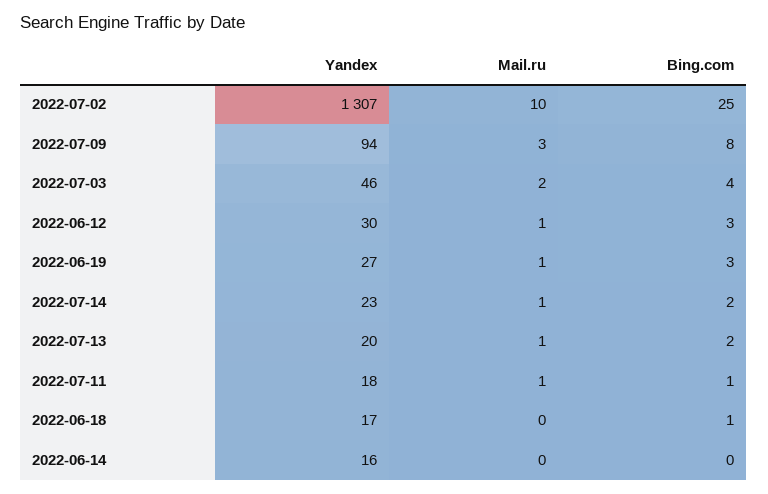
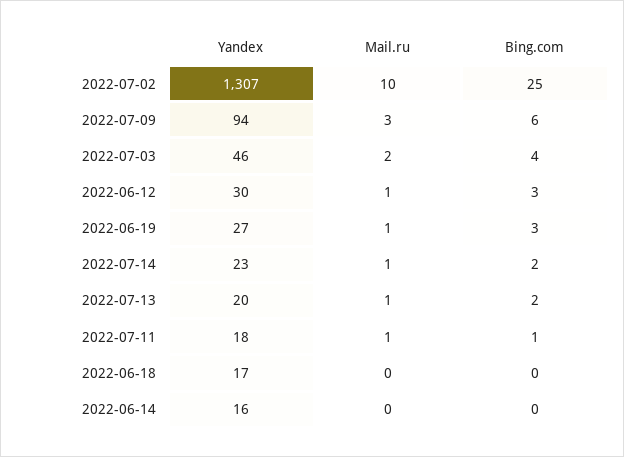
Bing.com, 2022-07-09: 8 -> 6
Bing.com, 2022-06-18: 1 -> 0

